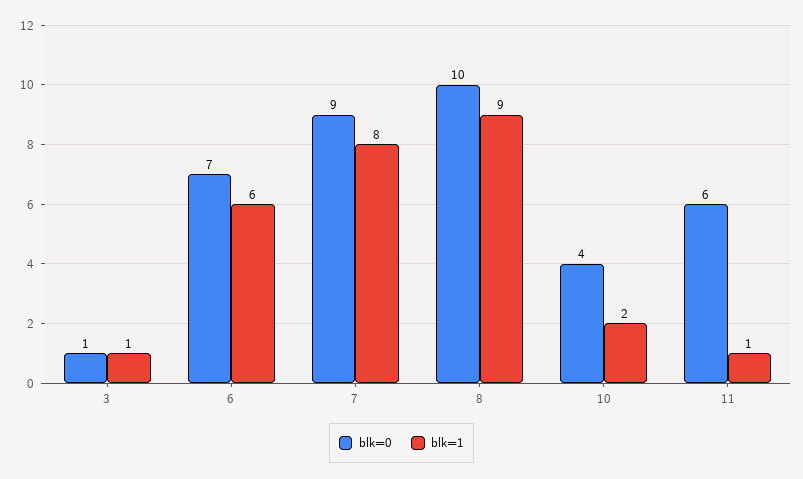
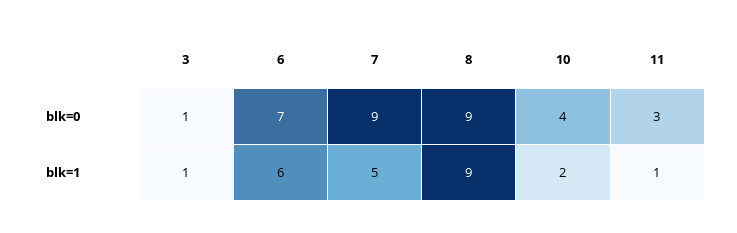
blk=1, 7: 8 -> 5
blk=0, 8: 10 -> 9
blk=0, 11: 6 -> 3

